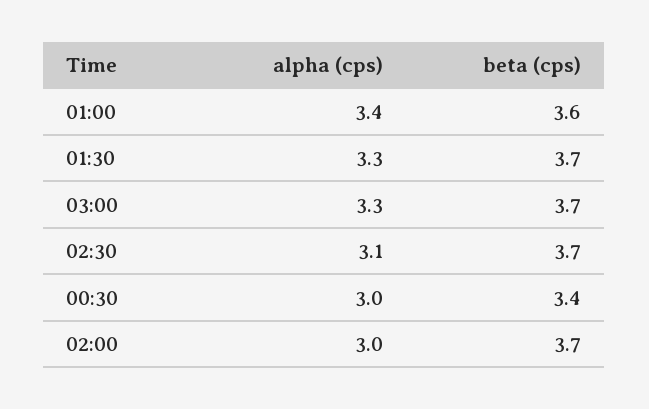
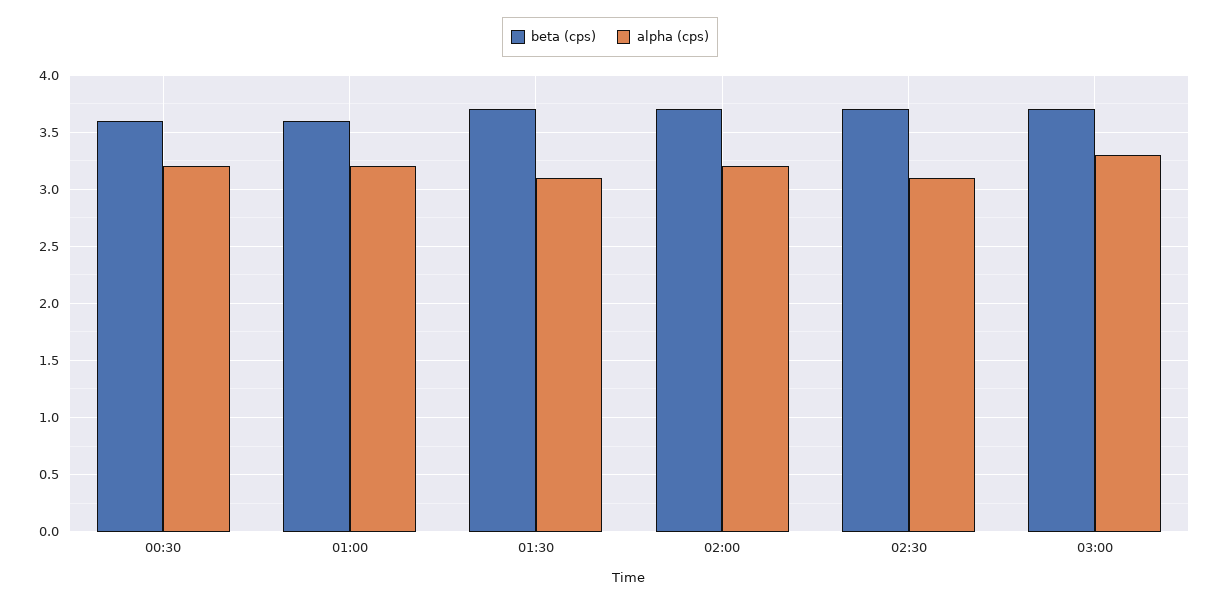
alpha (cps), 01:00: 3.4 -> 3.2
alpha (cps), 01:30: 3.3 -> 3.1
alpha (cps), 00:30: 3 -> 3.2
beta (cps), 00:30: 3.4 -> 3.6
alpha (cps), 02:00: 3 -> 3.2

